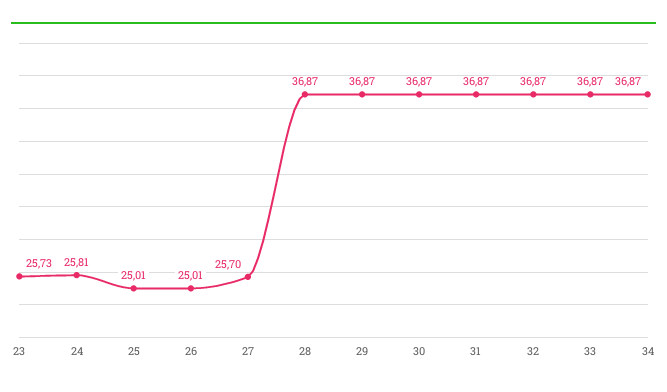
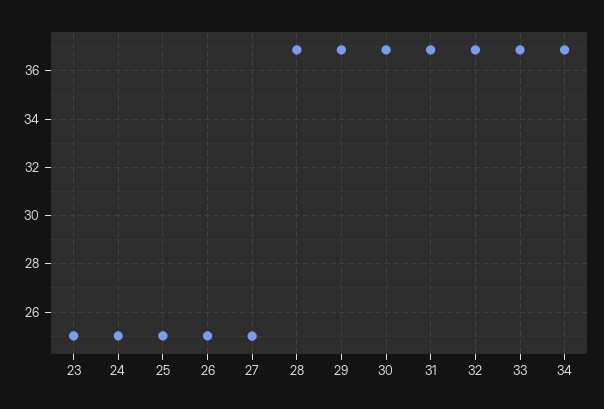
23: 25.73 -> 25
24: 25.81 -> 25
27: 25.7 -> 25

